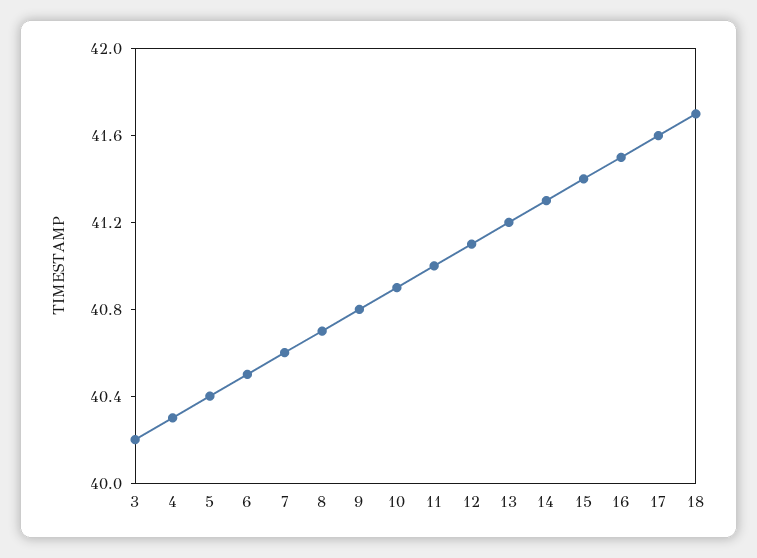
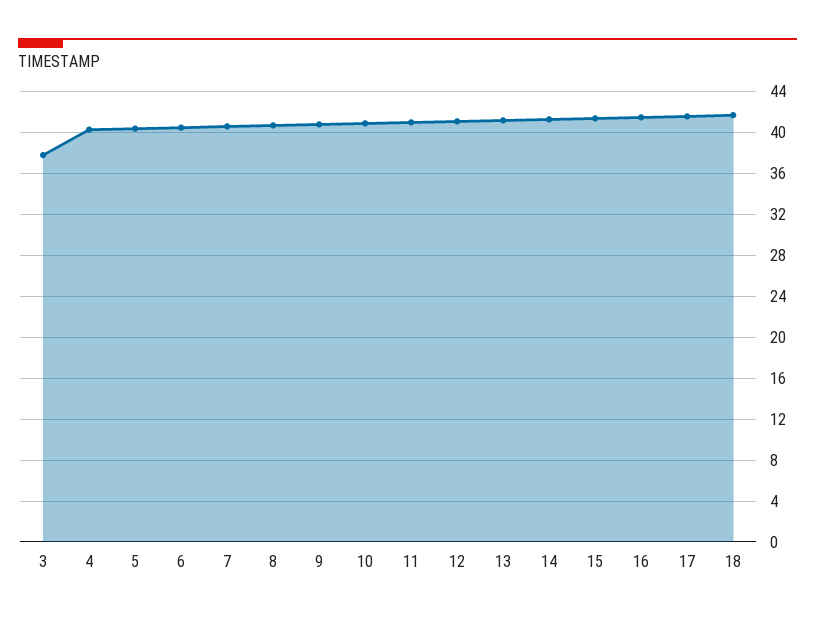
3: 40.2 -> 38

